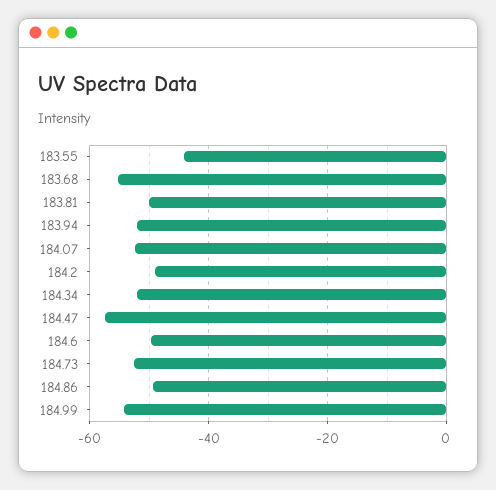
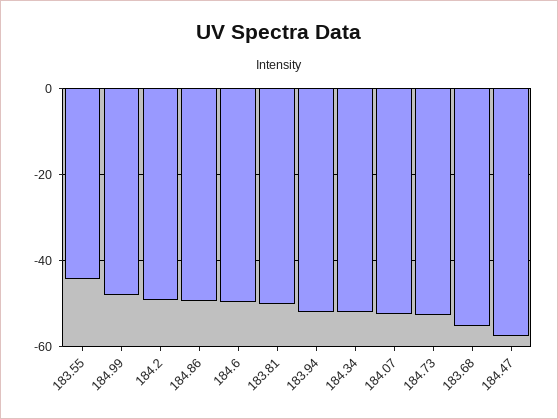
184.99: -54 -> -48

